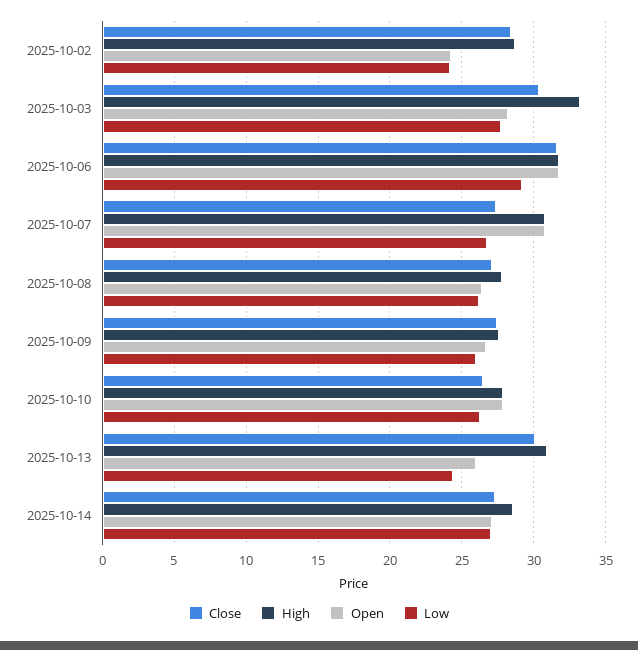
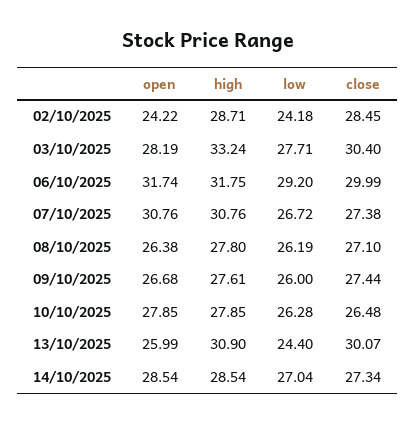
Close, 2025-10-06: 31.5 -> 29.99
Open, 2025-10-14: 27 -> 28.54

